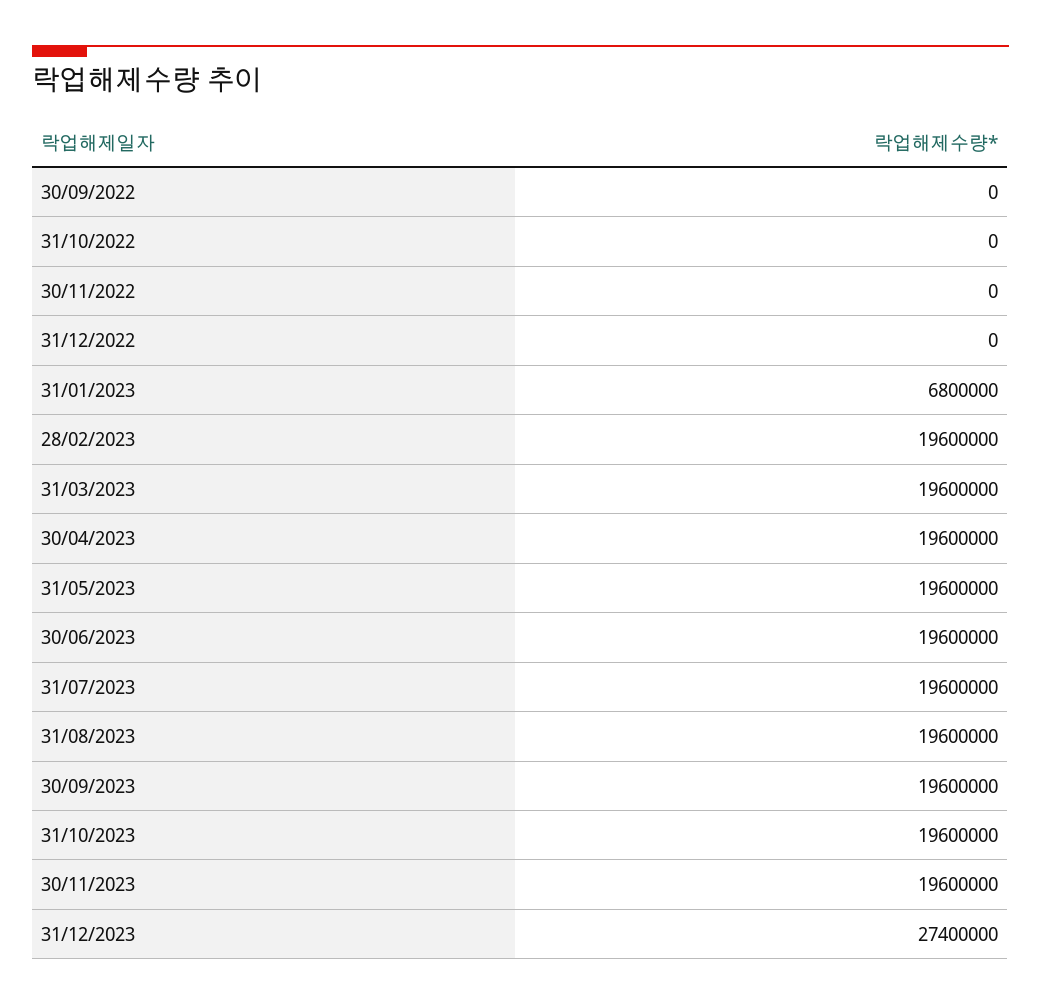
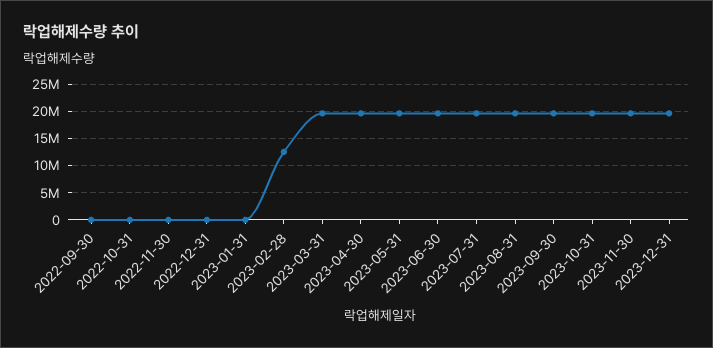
31/01/2023: 6800000 -> 0
28/02/2023: 19600000 -> 12500000
31/12/2023: 27400000 -> 20000000

